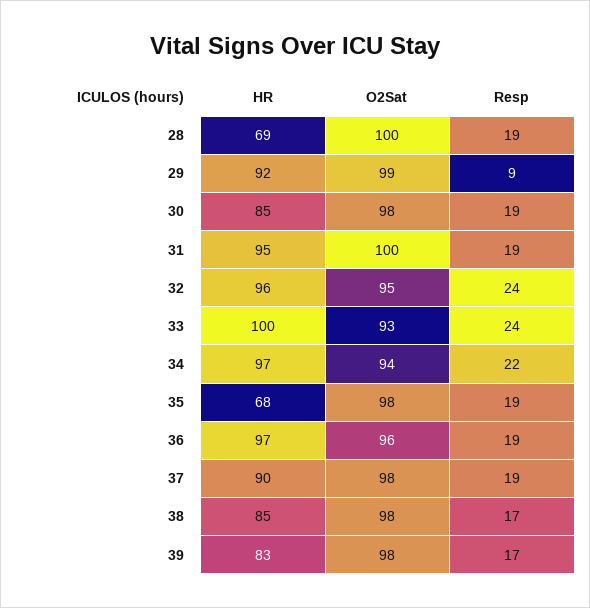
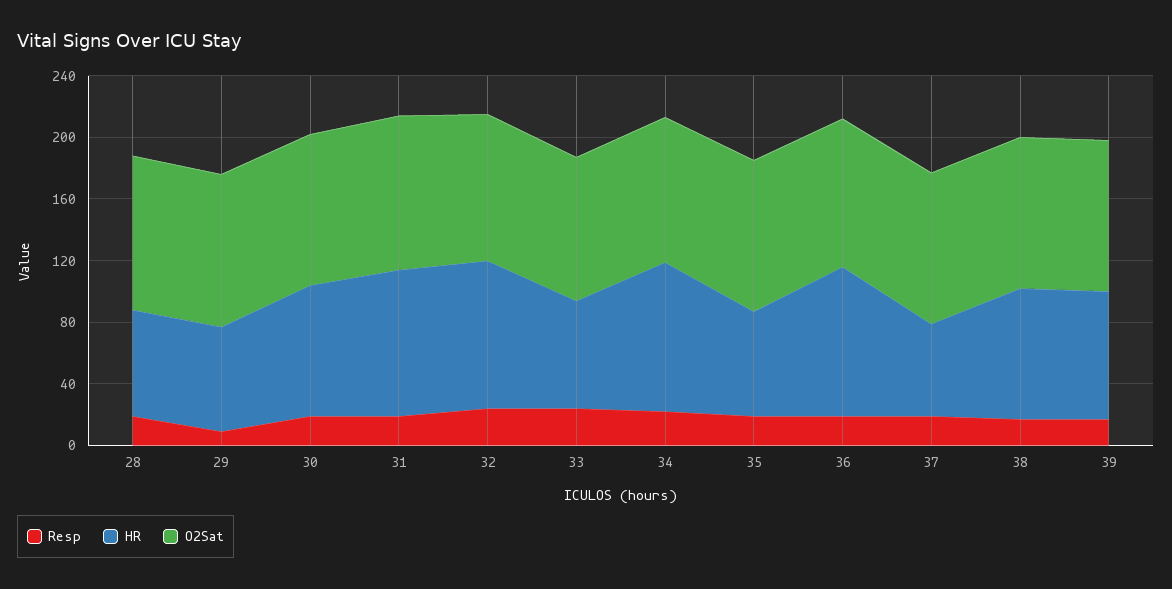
HR, 29: 92 -> 70
HR, 33: 100 -> 70
HR, 37: 90 -> 60

